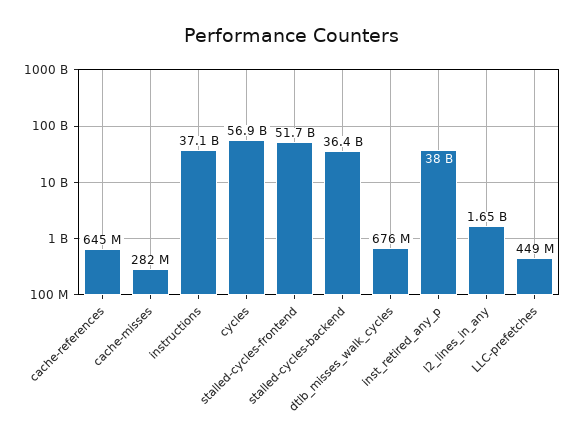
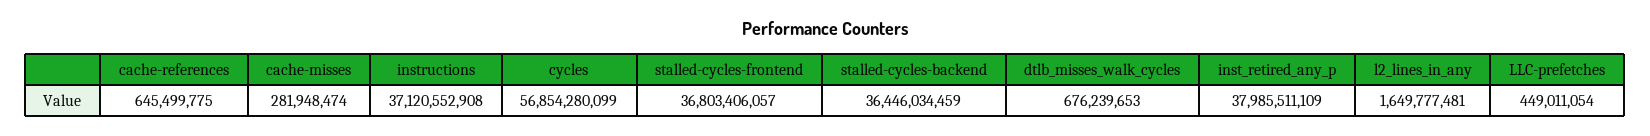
stalled-cycles-frontend: 51700000000 -> 36803406057

